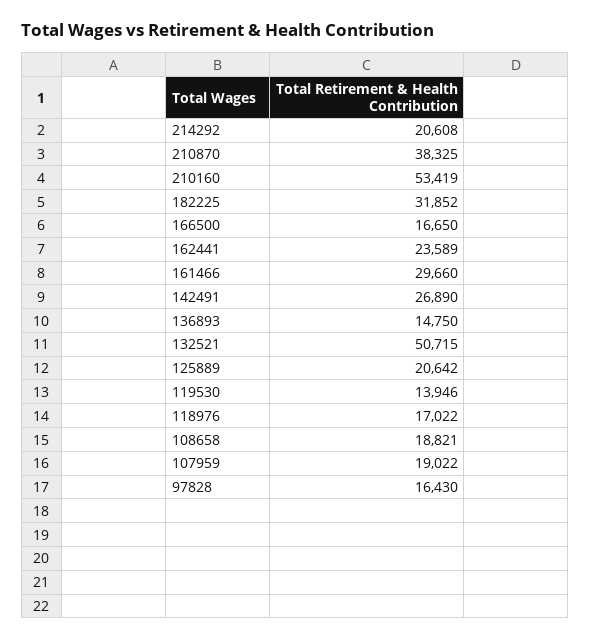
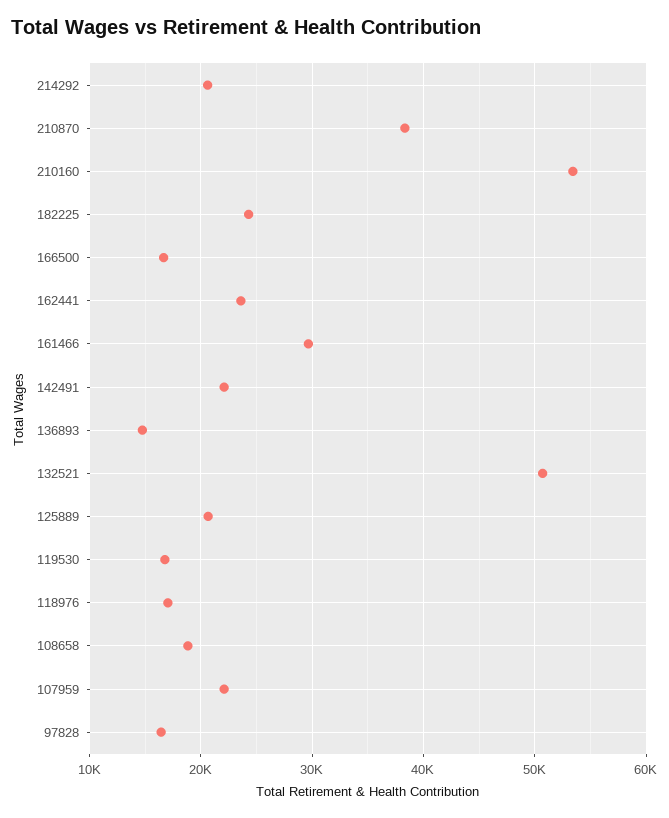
182225: 31852 -> 24000
142491: 26890 -> 22000
119530: 13946 -> 17000
107959: 19022 -> 22000

